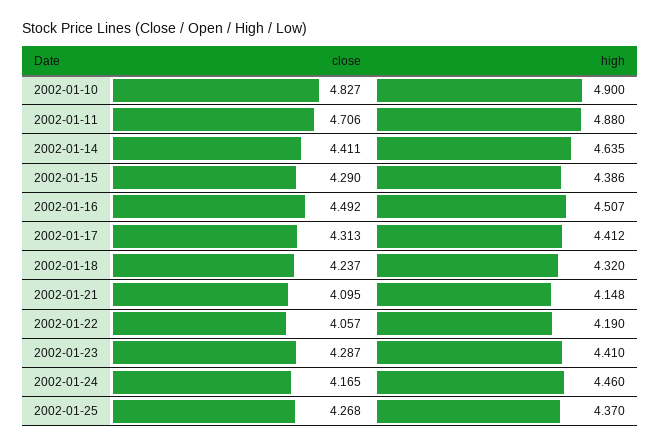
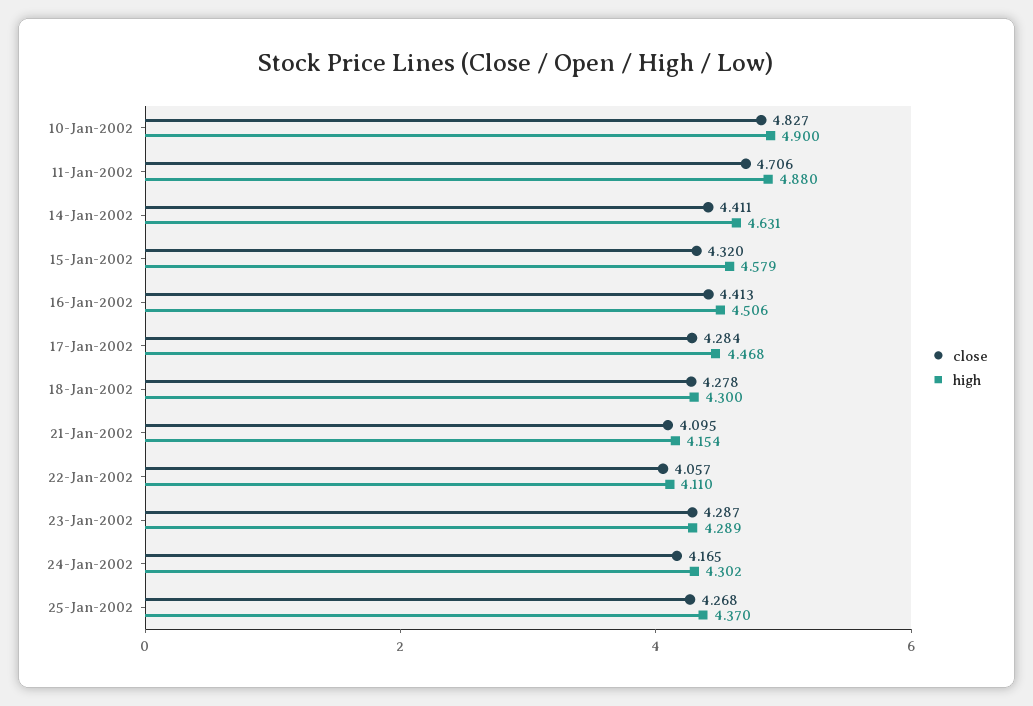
high, 2002-01-14: 4.635 -> 4.631
close, 2002-01-15: 4.29 -> 4.32
high, 2002-01-15: 4.386 -> 4.579
close, 2002-01-16: 4.492 -> 4.413
high, 2002-01-16: 4.507 -> 4.506
close, 2002-01-17: 4.313 -> 4.284
high, 2002-01-17: 4.412 -> 4.468
close, 2002-01-18: 4.237 -> 4.278
high, 2002-01-18: 4.32 -> 4.3
high, 2002-01-21: 4.148 -> 4.154
high, 2002-01-22: 4.19 -> 4.11
high, 2002-01-23: 4.41 -> 4.289
high, 2002-01-24: 4.46 -> 4.302

